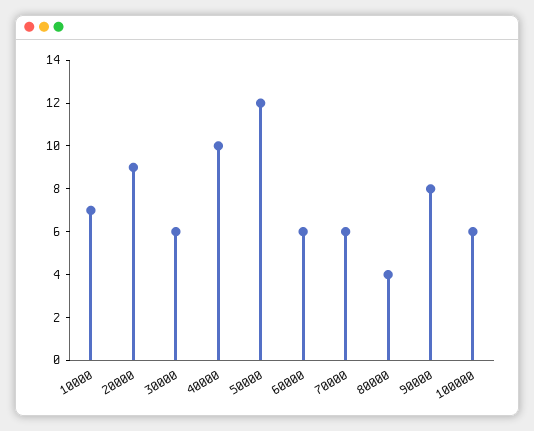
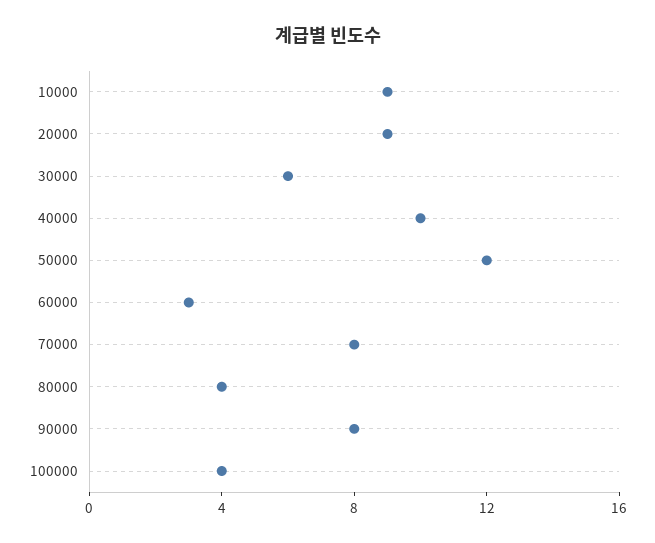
10000: 7 -> 9
60000: 6 -> 3
70000: 6 -> 8
100000: 6 -> 4

